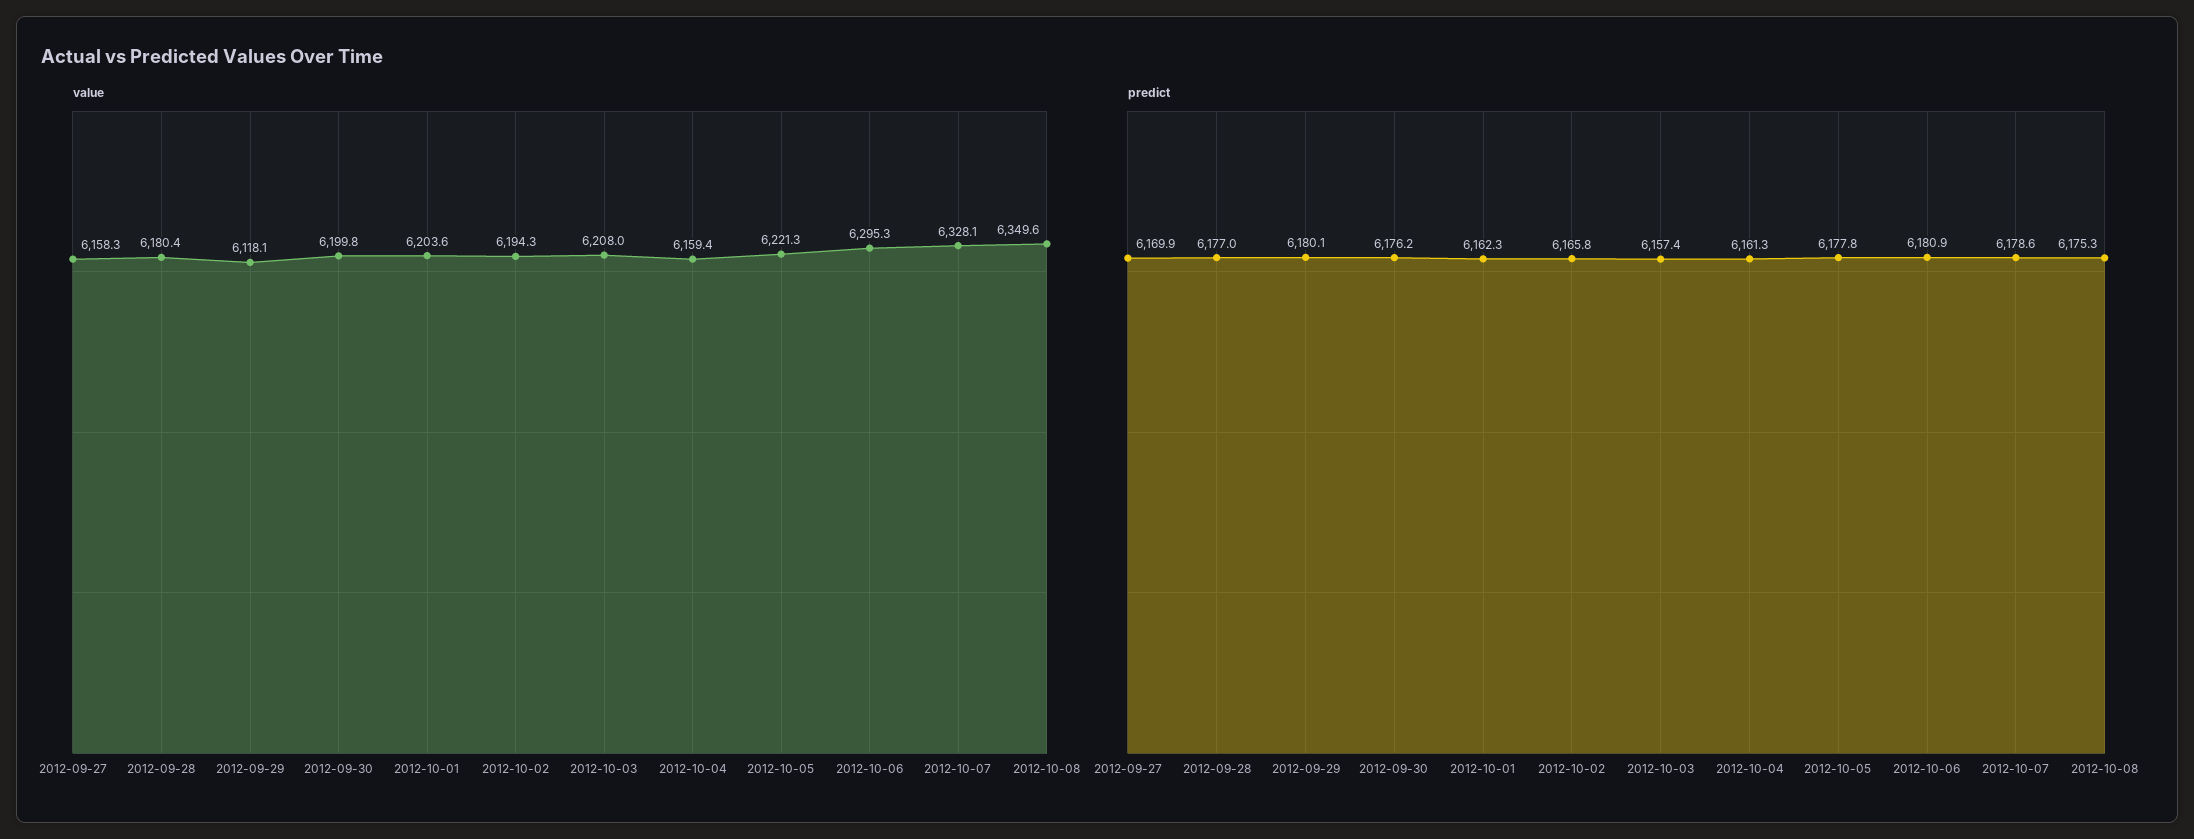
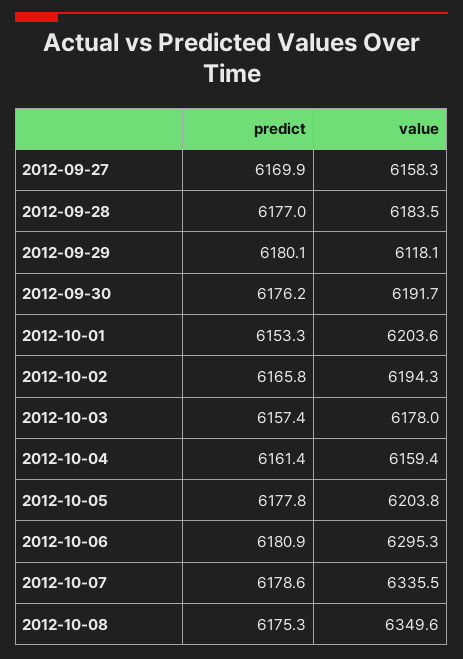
value, 2012-09-28: 6180.4 -> 6183.5
value, 2012-09-30: 6199.8 -> 6191.7
value, 2012-10-03: 6208 -> 6178
value, 2012-10-05: 6221.3 -> 6203.8
value, 2012-10-07: 6328.1 -> 6335.5
predict, 2012-10-01: 6162.3 -> 6153.3
predict, 2012-10-04: 6161.3 -> 6161.4

